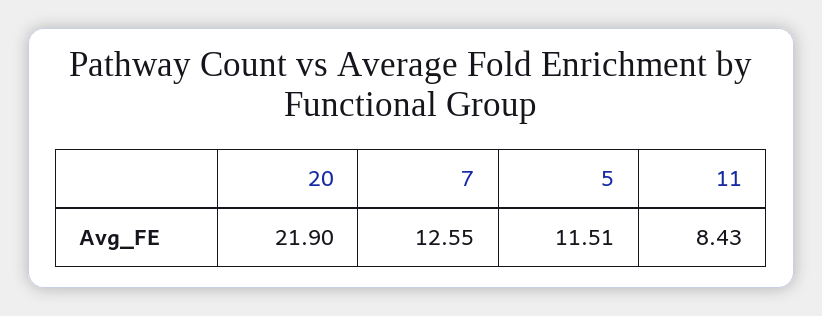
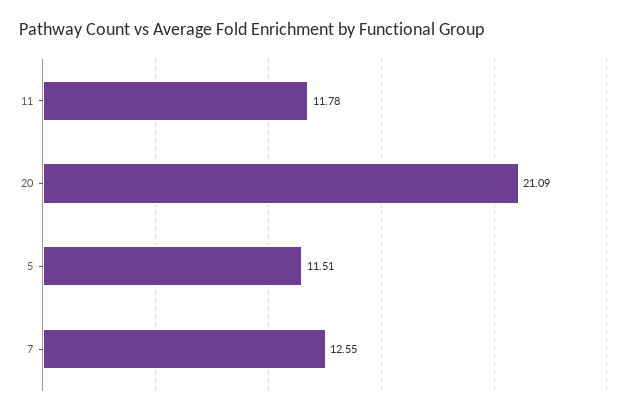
20: 21.9 -> 21.09
11: 8.43 -> 11.78

